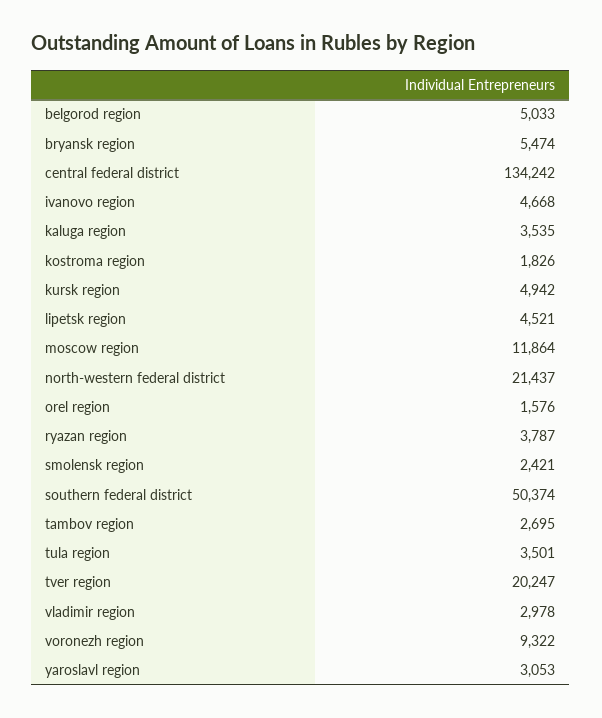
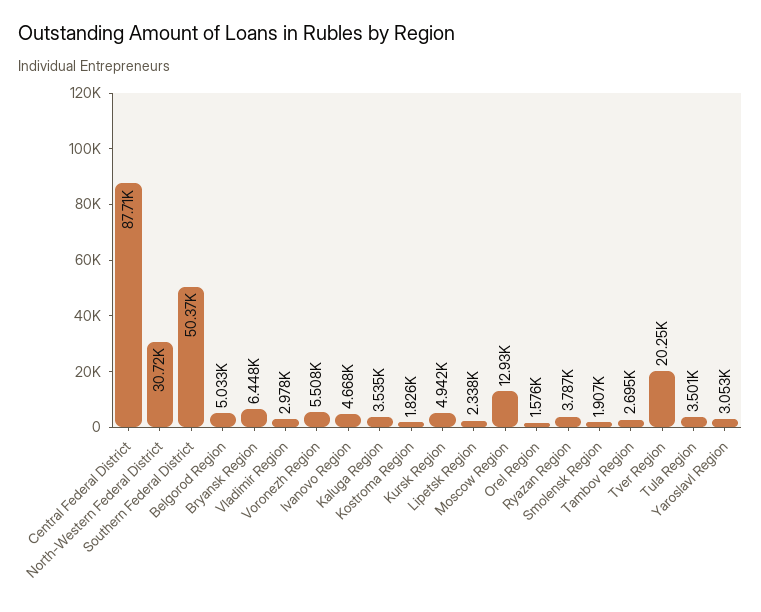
bryansk region: 5474 -> 6448
central federal district: 134242 -> 87710
lipetsk region: 4521 -> 2338
moscow region: 11864 -> 12930
north-western federal district: 21437 -> 30720
smolensk region: 2421 -> 1907
voronezh region: 9322 -> 5508

